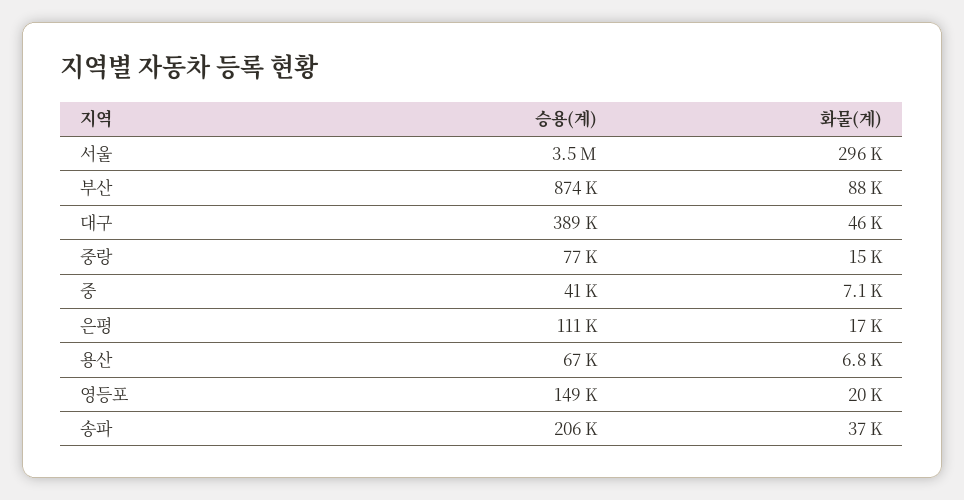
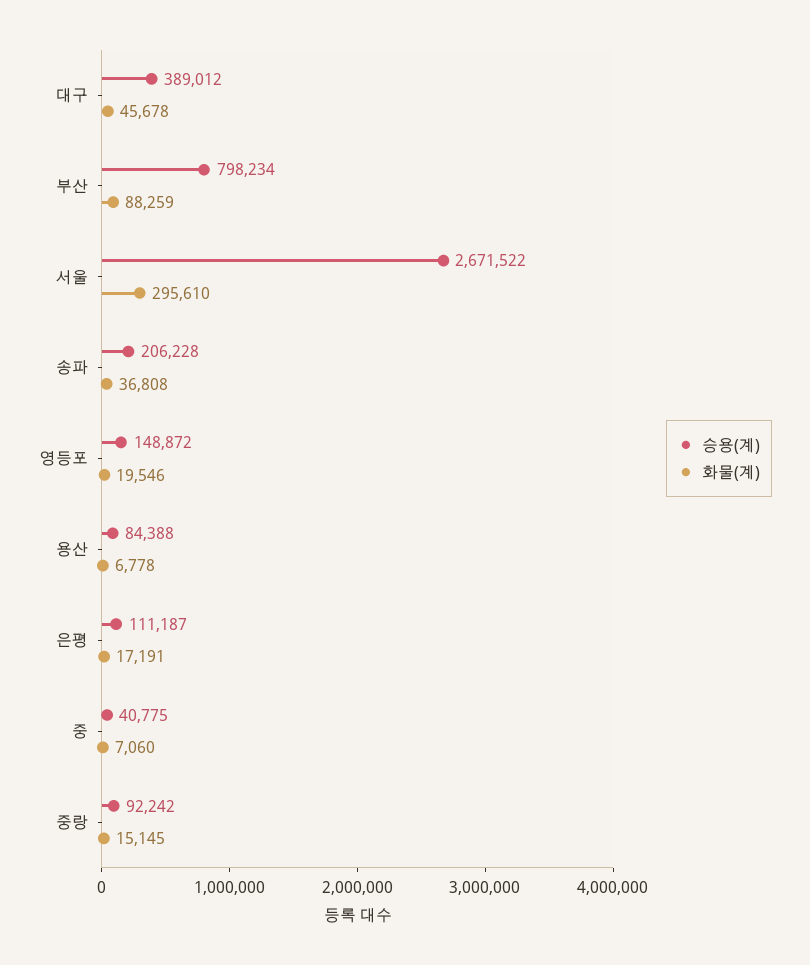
승용(계), 서울: 3500000 -> 2671522
승용(계), 부산: 874000 -> 798234
승용(계), 중랑: 77000 -> 92242
승용(계), 용산: 67000 -> 84388

